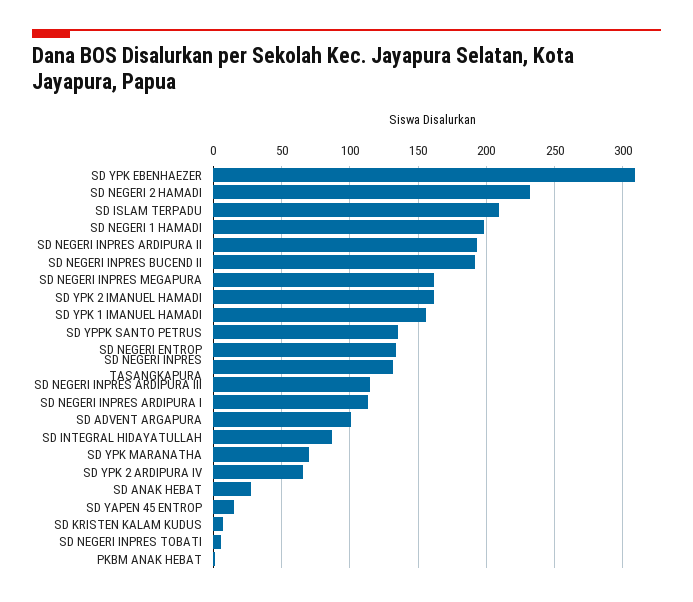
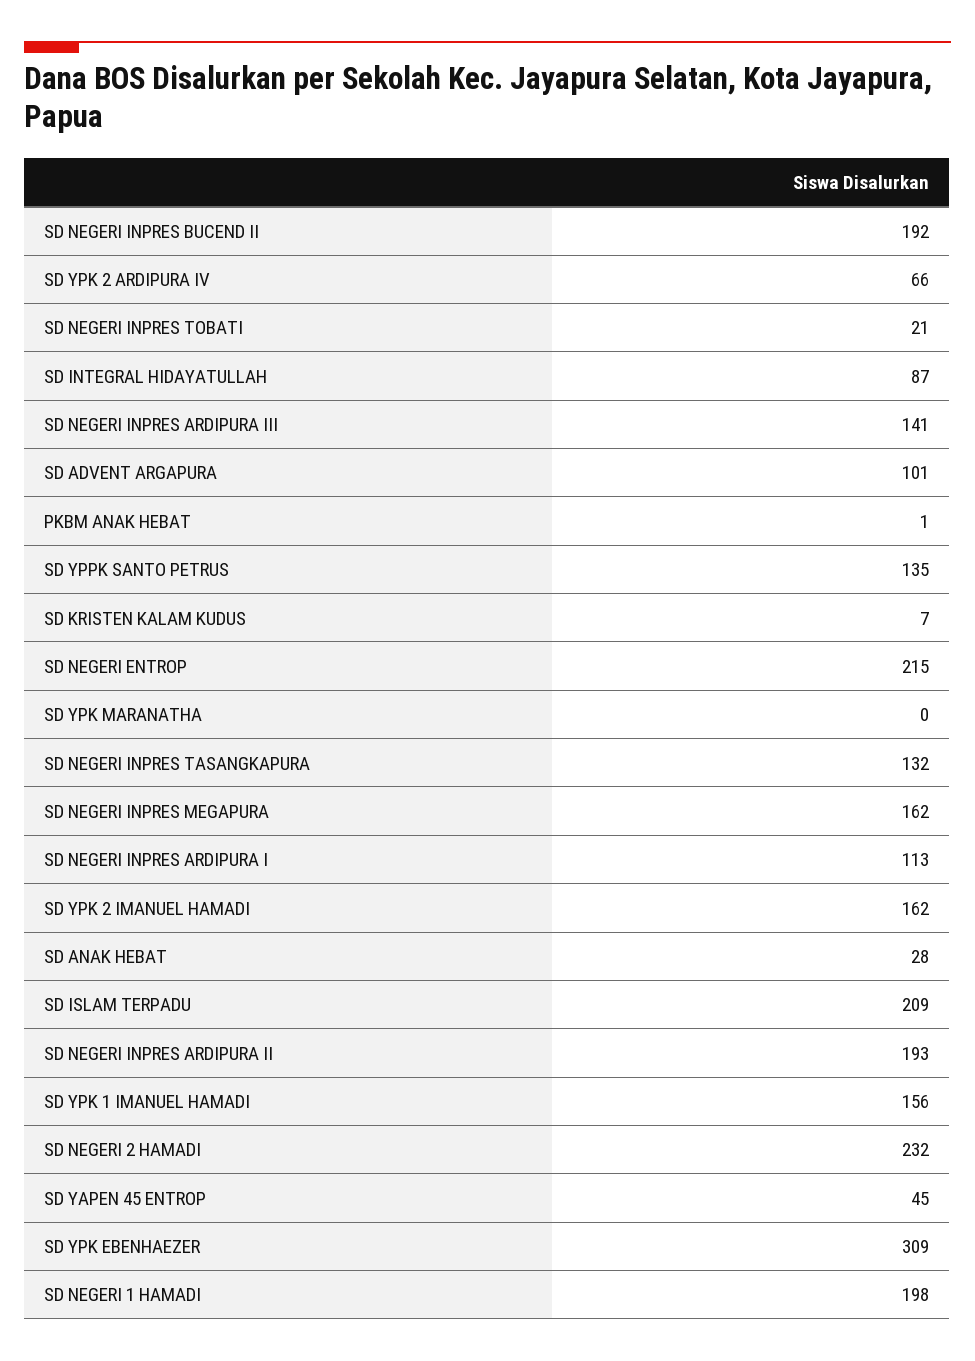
SD NEGERI ENTROP: 135 -> 215
SD NEGERI INPRES ARDIPURA III: 115 -> 141
SD YPK MARANATHA: 70 -> 0
SD YAPEN 45 ENTROP: 15 -> 45
SD NEGERI INPRES TOBATI: 5 -> 21

